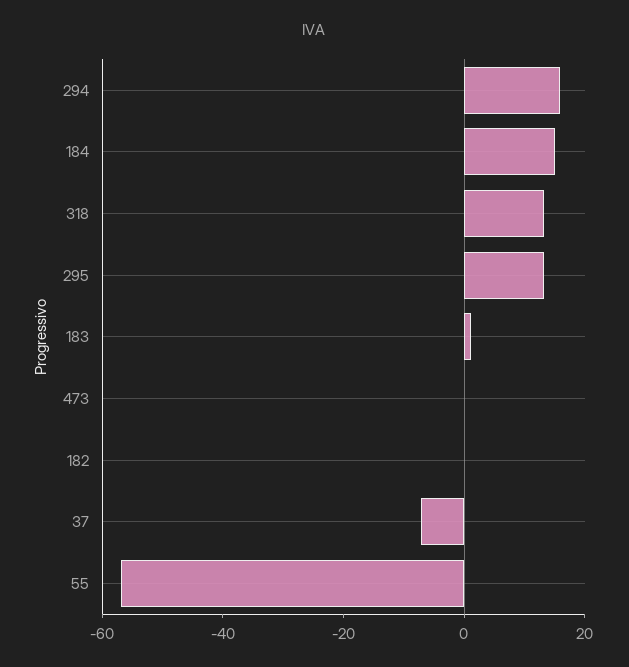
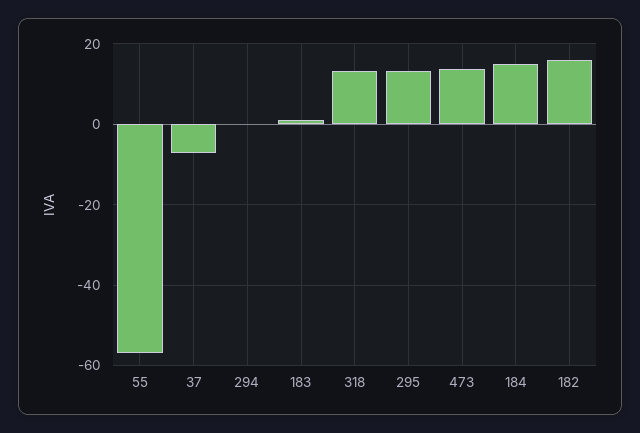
294: 15 -> 0
473: 0 -> 14
182: 0 -> 16

